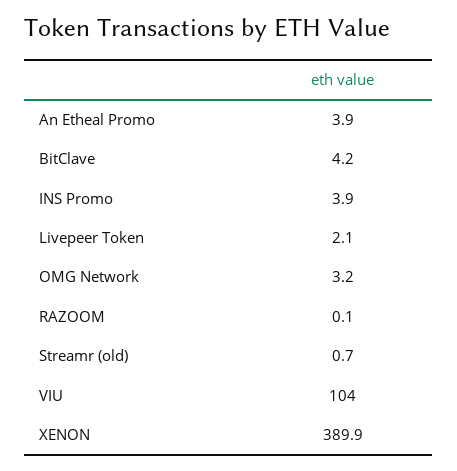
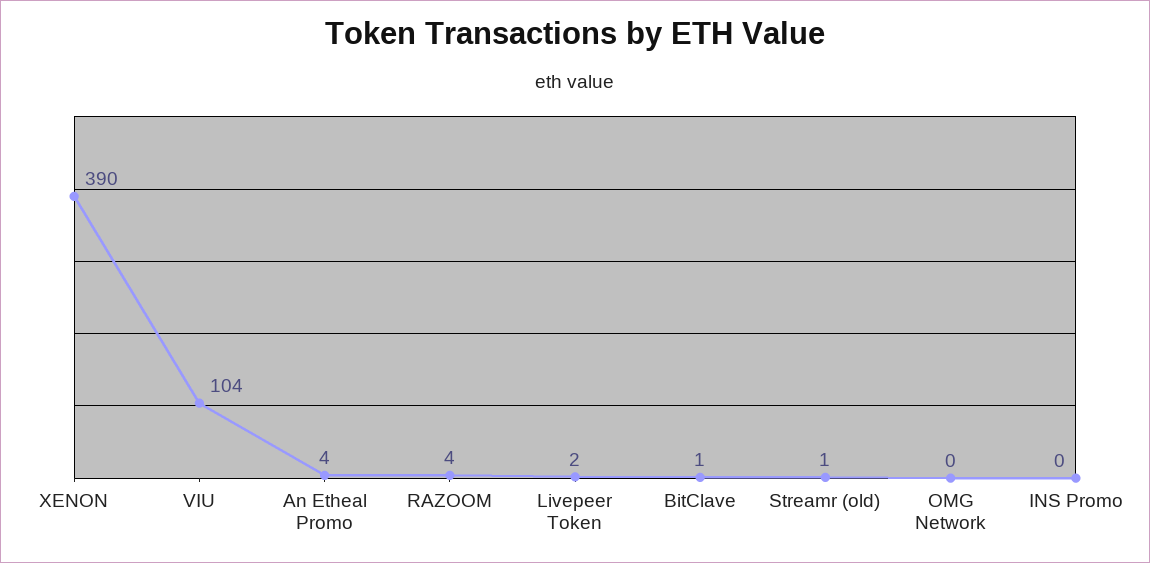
BitClave: 4.2 -> 1
INS Promo: 3.9 -> 0
OMG Network: 3.2 -> 0
RAZOOM: 0.1 -> 4

